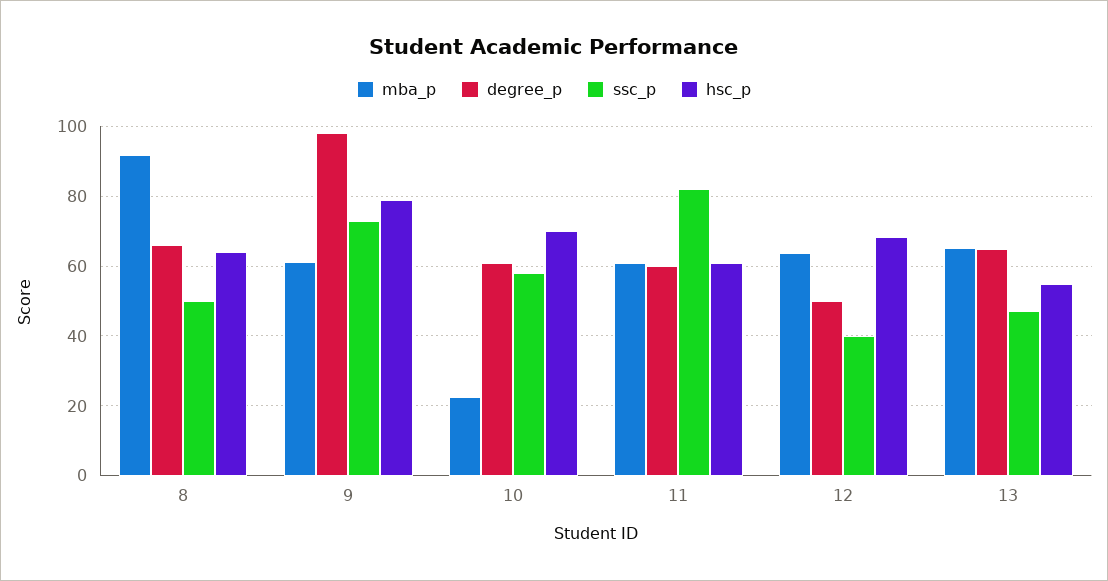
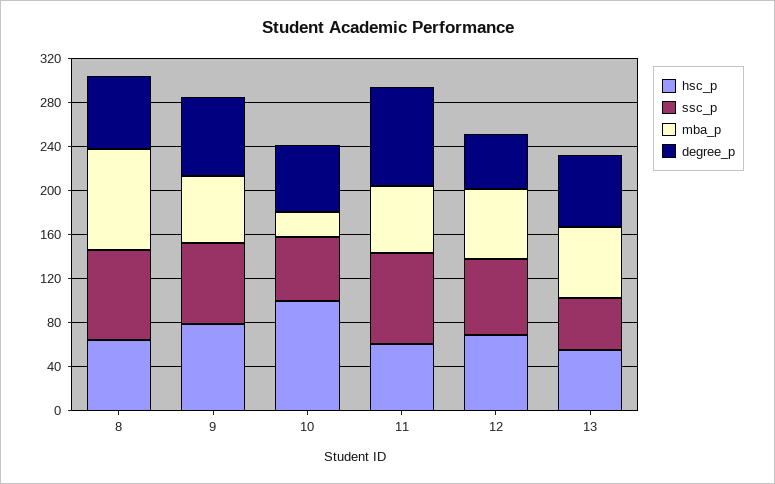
ssc_p, 8: 50 -> 80
degree_p, 9: 98 -> 70
hsc_p, 10: 70 -> 100
degree_p, 11: 60 -> 90
ssc_p, 12: 40 -> 70

